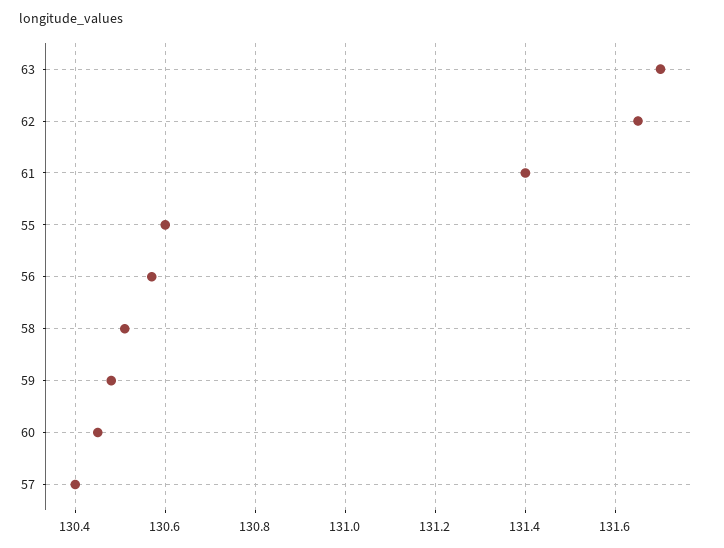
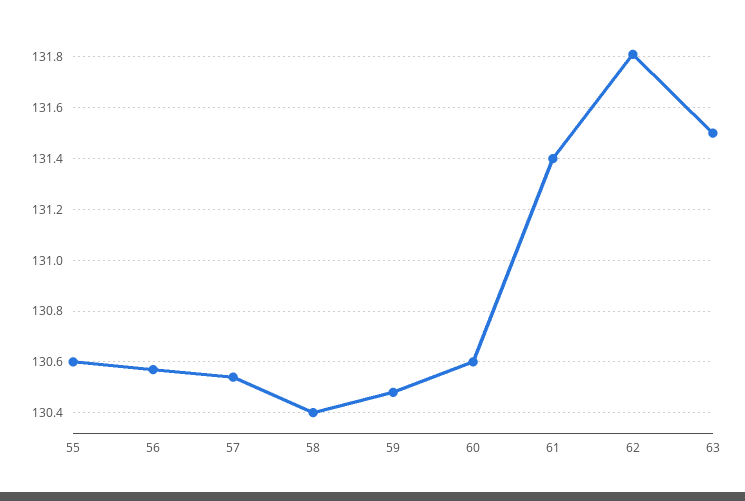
63: 131.7 -> 131.5
62: 131.65 -> 131.8
58: 130.5 -> 130.4
60: 130.45 -> 130.6
57: 130.4 -> 130.55

